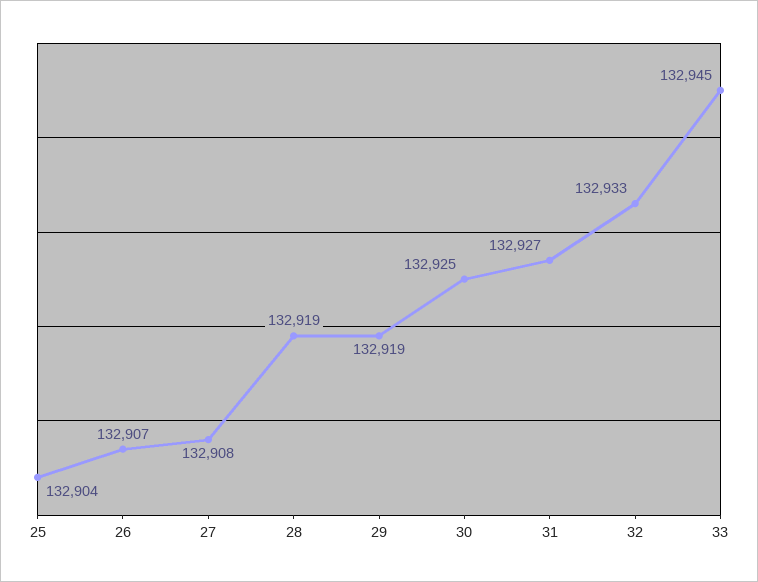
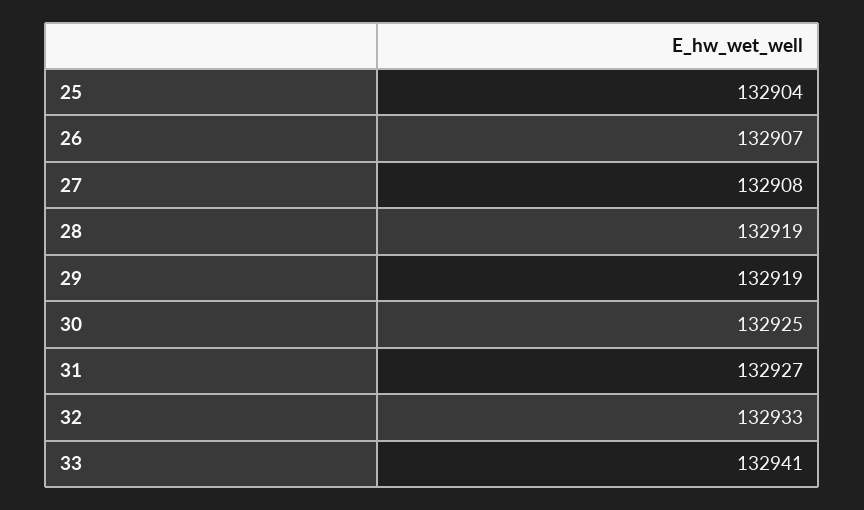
33: 132945 -> 132941

